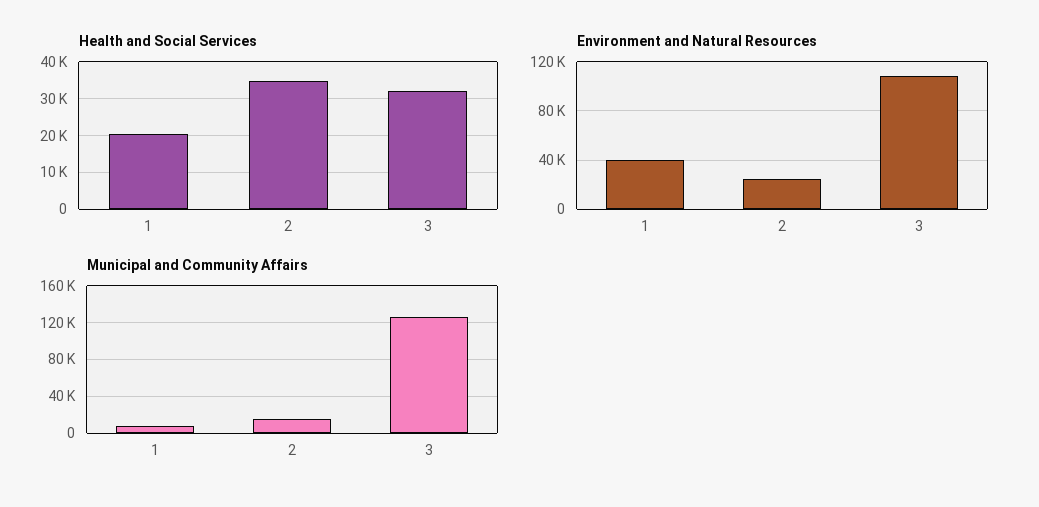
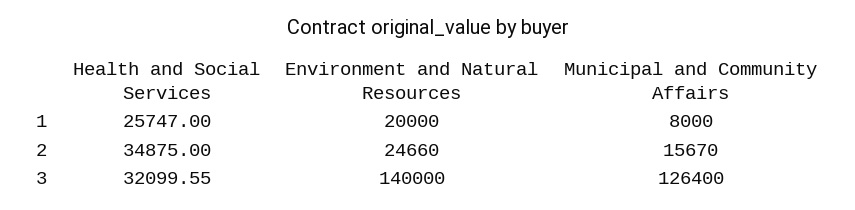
Health and Social Services, 1: 20000 -> 25747
Environment and Natural Resources, 1: 40000 -> 20000
Environment and Natural Resources, 3: 110000 -> 140000

